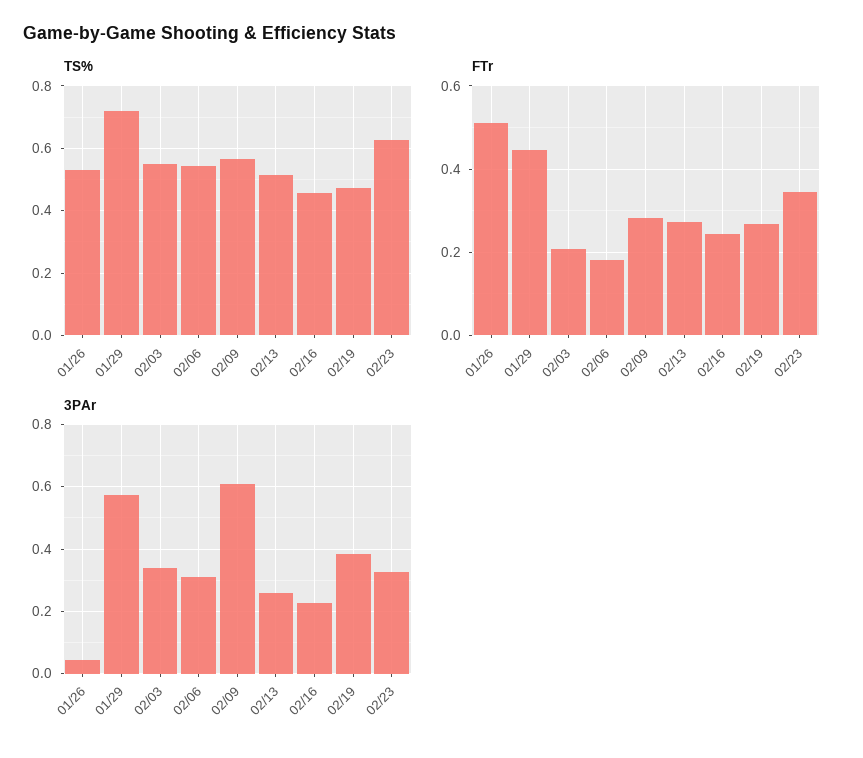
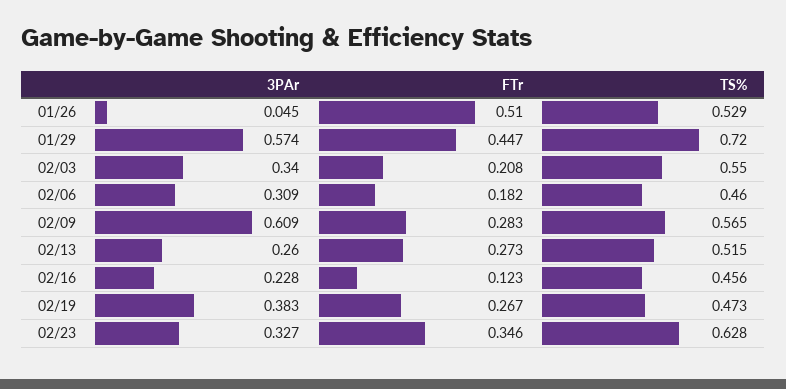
TS%, 02/06: 0.54 -> 0.46
FTr, 02/16: 0.24 -> 0.123

